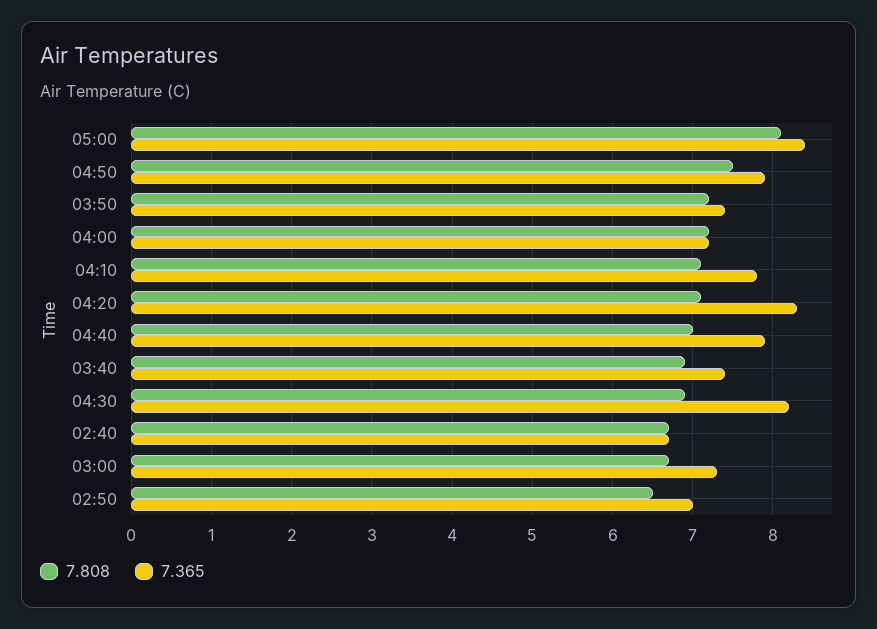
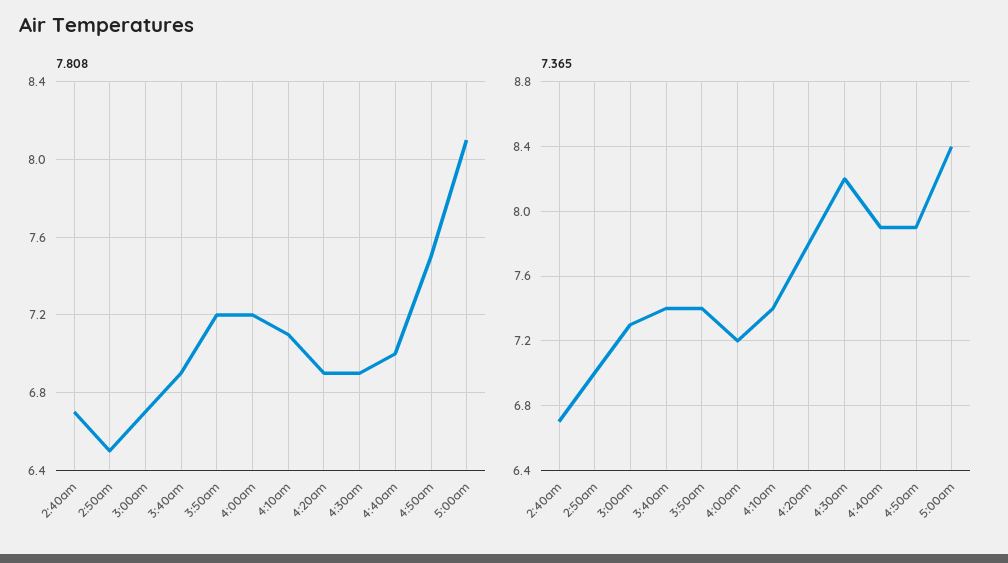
7.365, 04:10: 7.8 -> 7.4
7.808, 04:20: 7.1 -> 6.9
7.365, 04:20: 8.3 -> 7.8

